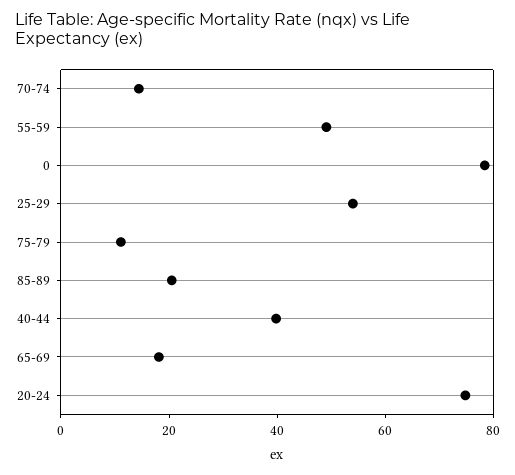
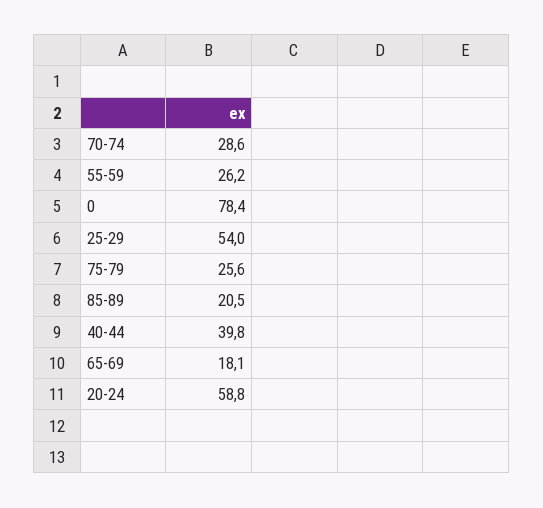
70-74: 15 -> 28.6
55-59: 50 -> 26.2
75-79: 10 -> 25.6
20-24: 75 -> 58.8

